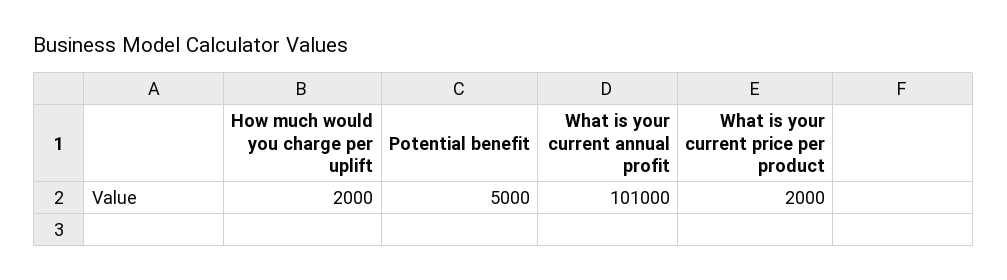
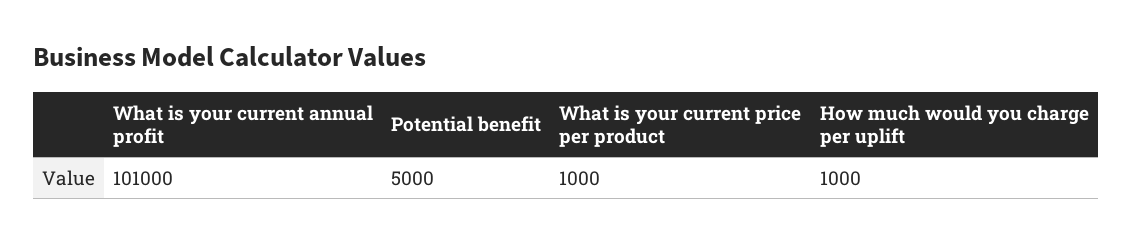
How much would you charge per uplift: 2000 -> 1000
What is your current price per product: 2000 -> 1000

